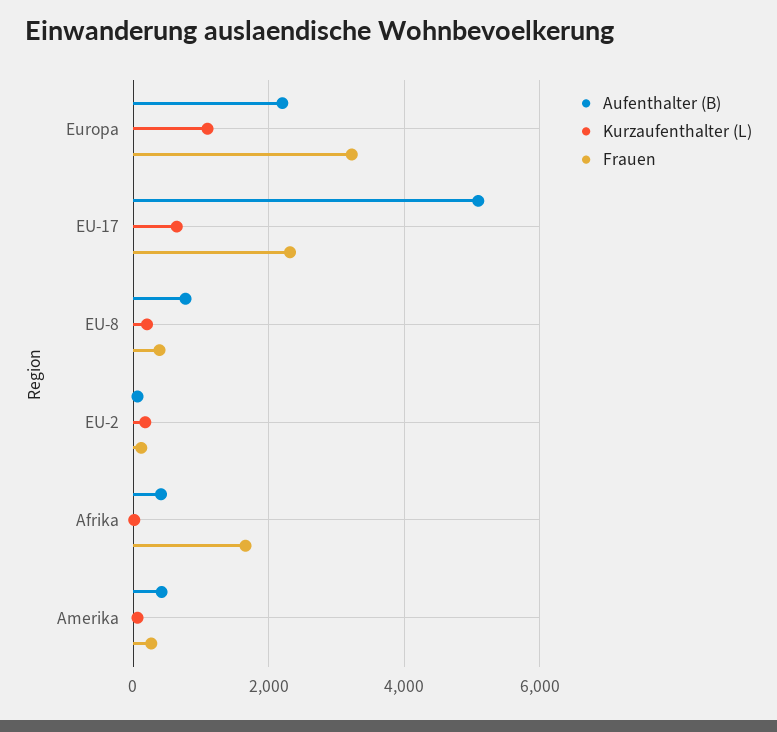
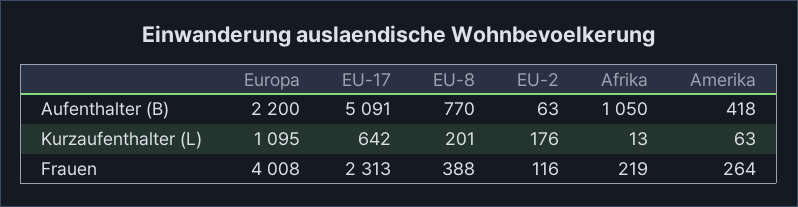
Frauen, Europa: 3200 -> 4008
Aufenthalter (B), Afrika: 400 -> 1050
Frauen, Afrika: 1600 -> 219

